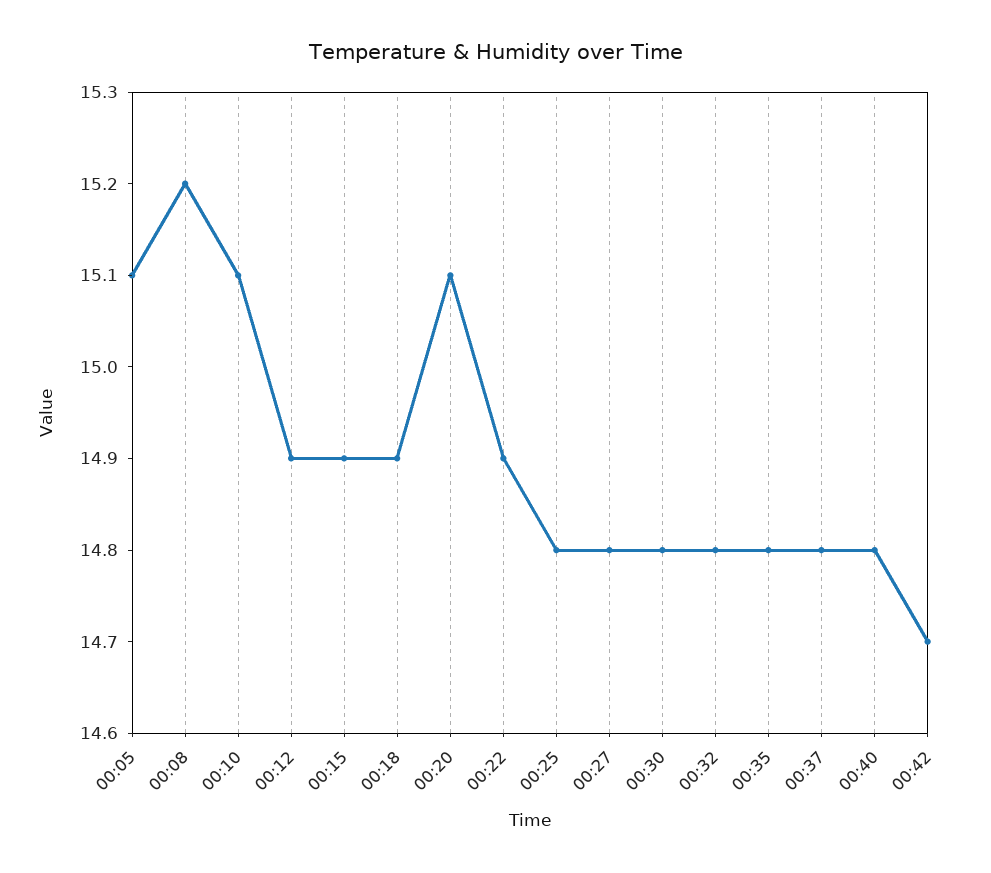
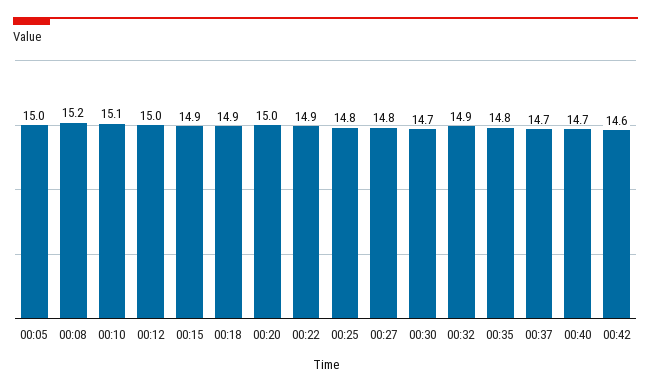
00:05: 15.1 -> 15
00:12: 14.9 -> 15
00:20: 15.1 -> 15
00:30: 14.8 -> 14.7
00:32: 14.8 -> 14.9
00:37: 14.8 -> 14.7
00:40: 14.8 -> 14.7
00:42: 14.7 -> 14.6

